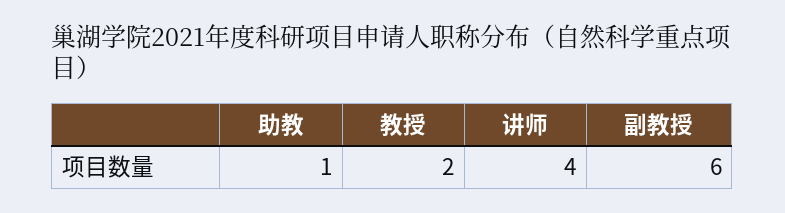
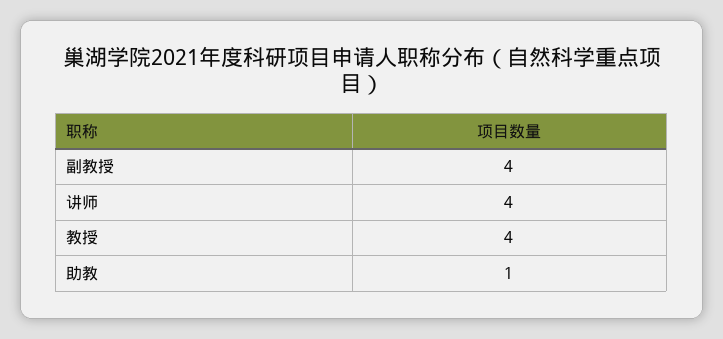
教授: 2 -> 4
副教授: 6 -> 4

